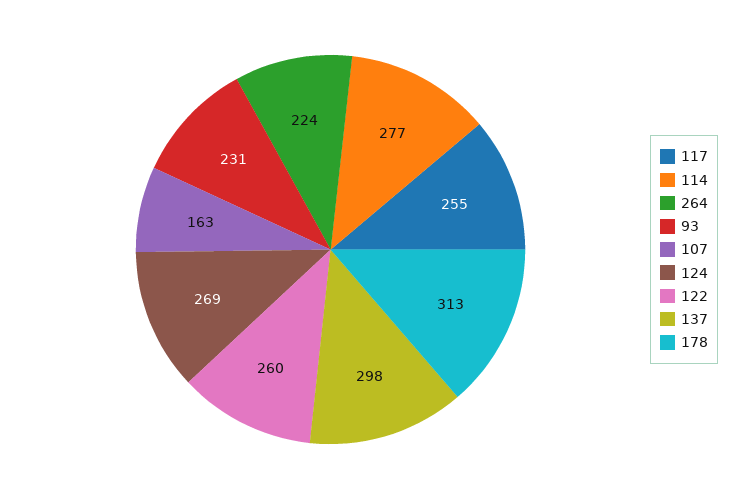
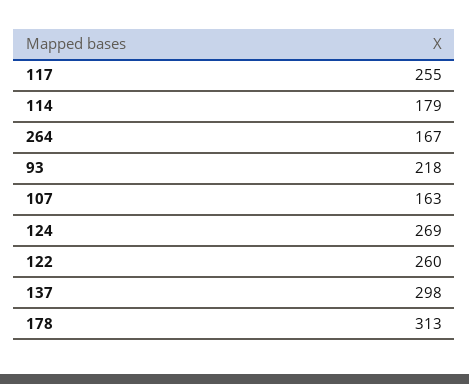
114: 277 -> 179
264: 224 -> 167
93: 231 -> 218

